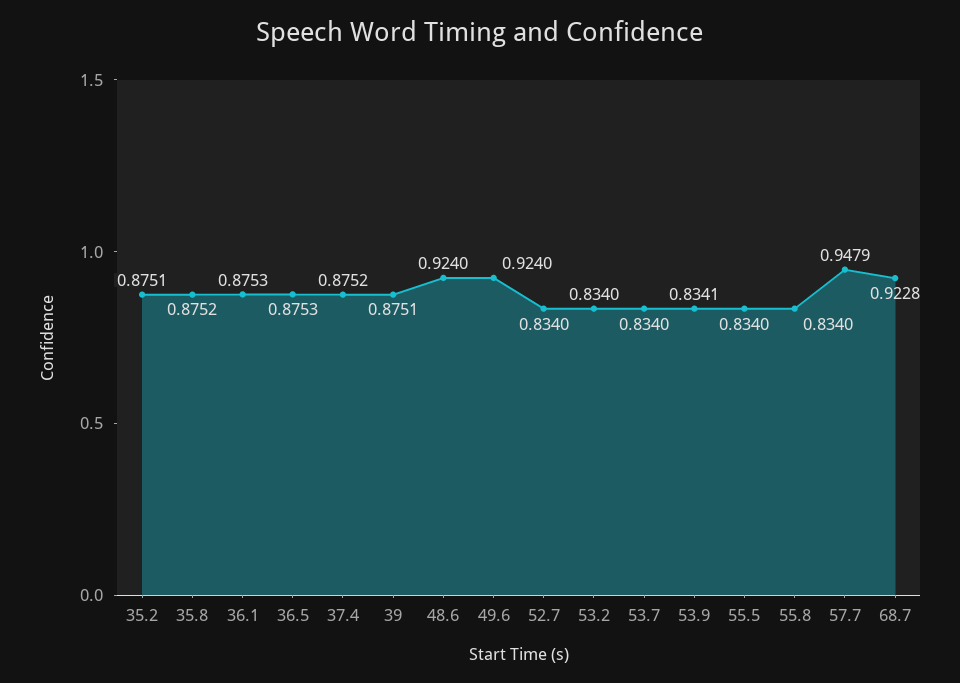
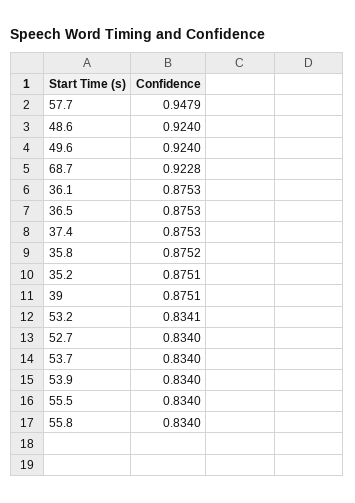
37.4: 0.8752 -> 0.8753
53.2: 0.834 -> 0.8341
53.9: 0.8341 -> 0.834

